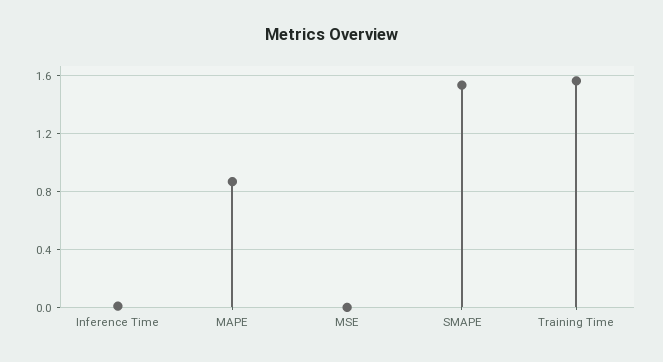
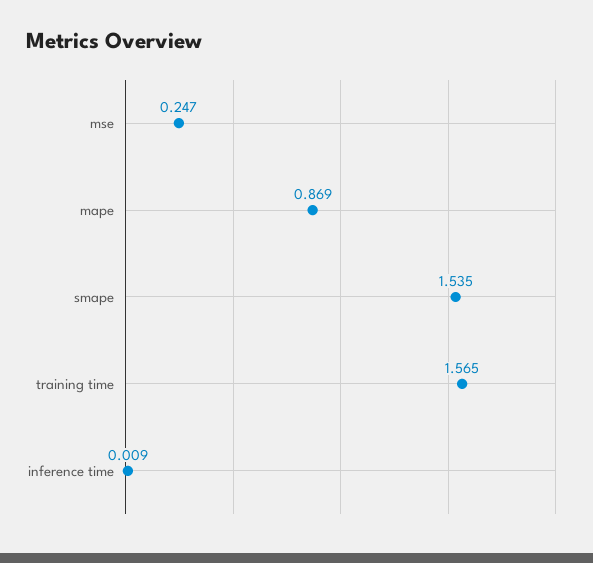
MSE: 0 -> 0.247

